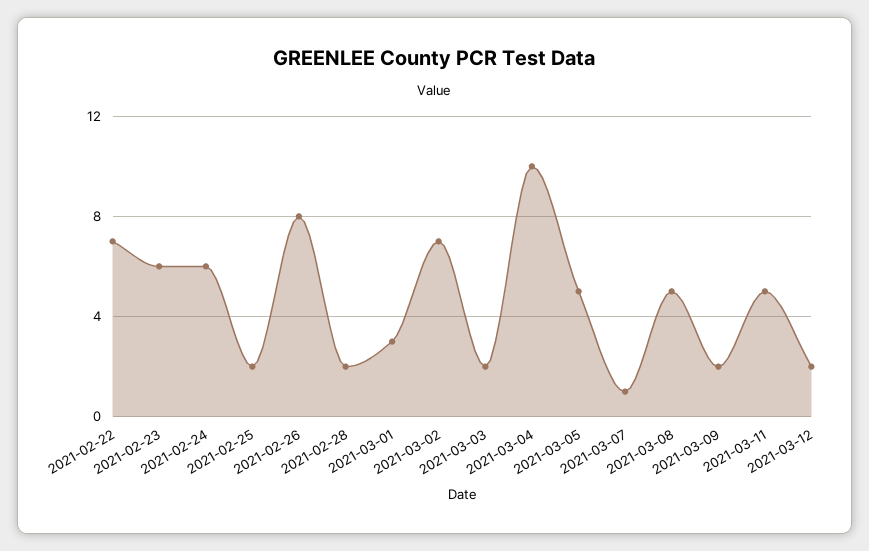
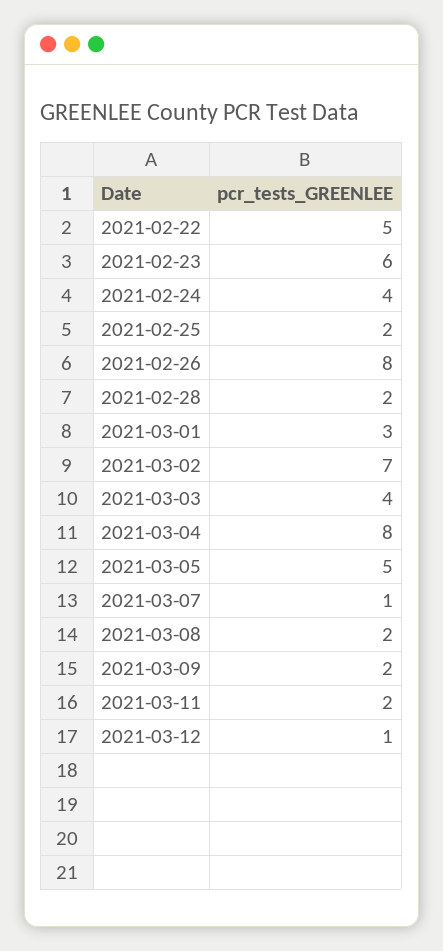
2021-02-22: 7 -> 5
2021-02-24: 6 -> 4
2021-03-03: 2 -> 4
2021-03-04: 10 -> 8
2021-03-08: 5 -> 2
2021-03-11: 5 -> 2
2021-03-12: 2 -> 1

